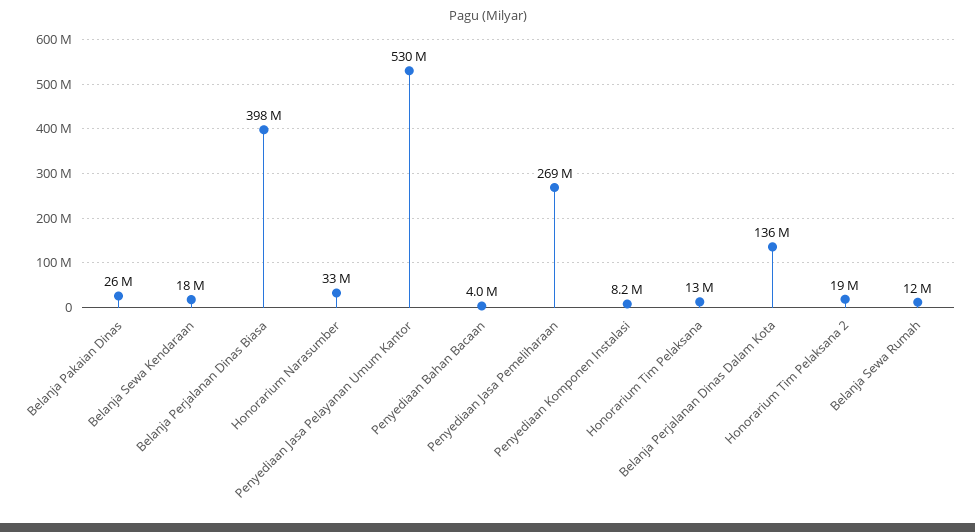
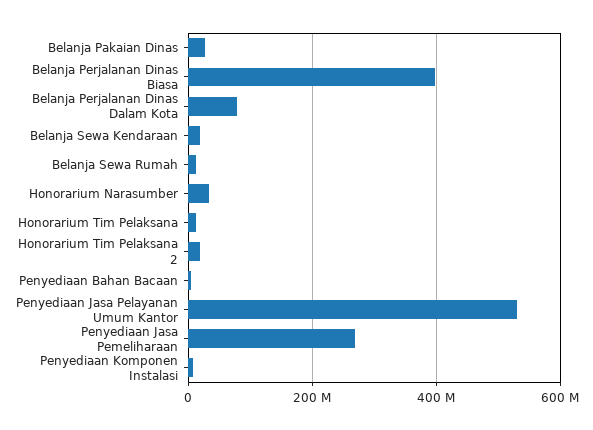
Belanja Perjalanan Dinas Dalam Kota: 136000000 -> 80000000

